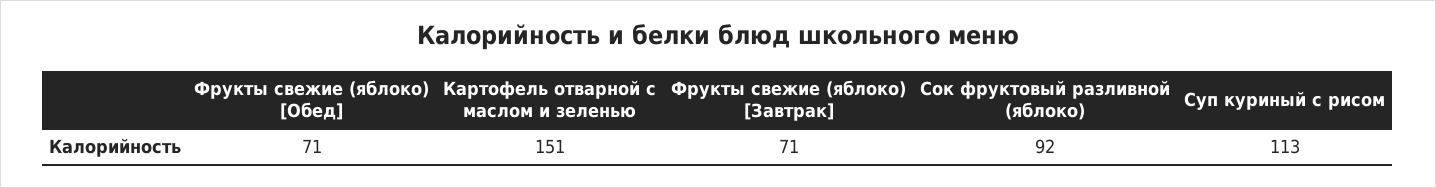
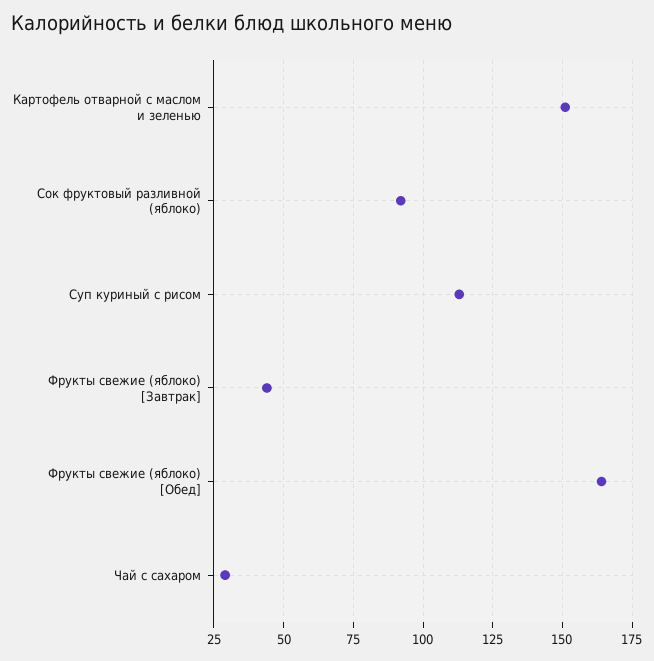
Фрукты свежие (яблоко) [Обед]: 71 -> 165
Фрукты свежие (яблоко) [Завтрак]: 71 -> 45
Чай с сахаром: none -> 30

